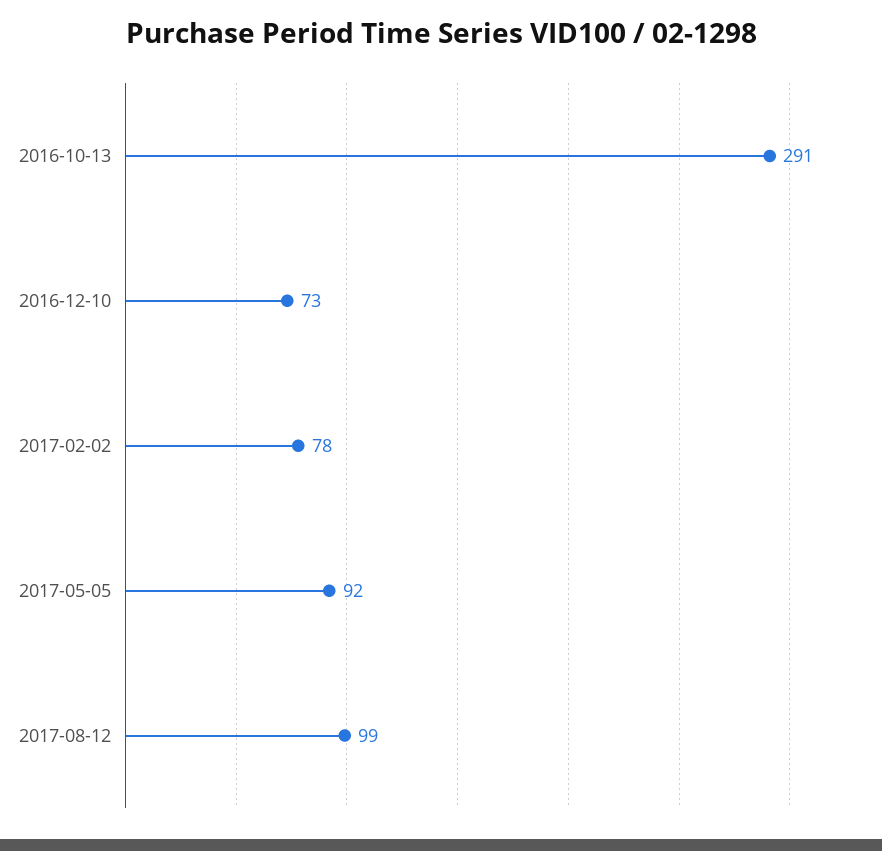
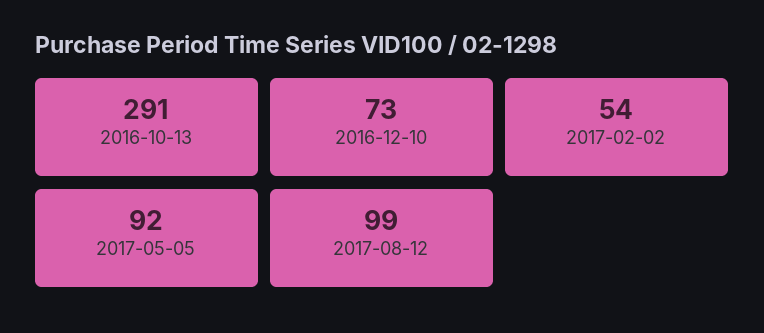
2017-02-02: 78 -> 54

